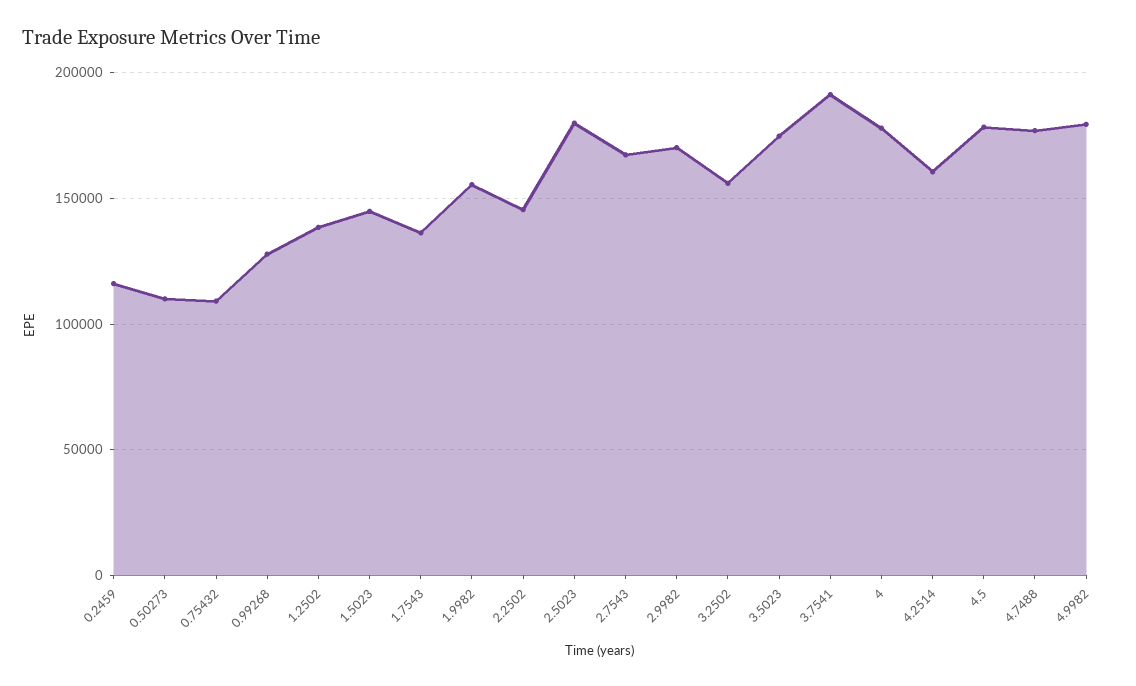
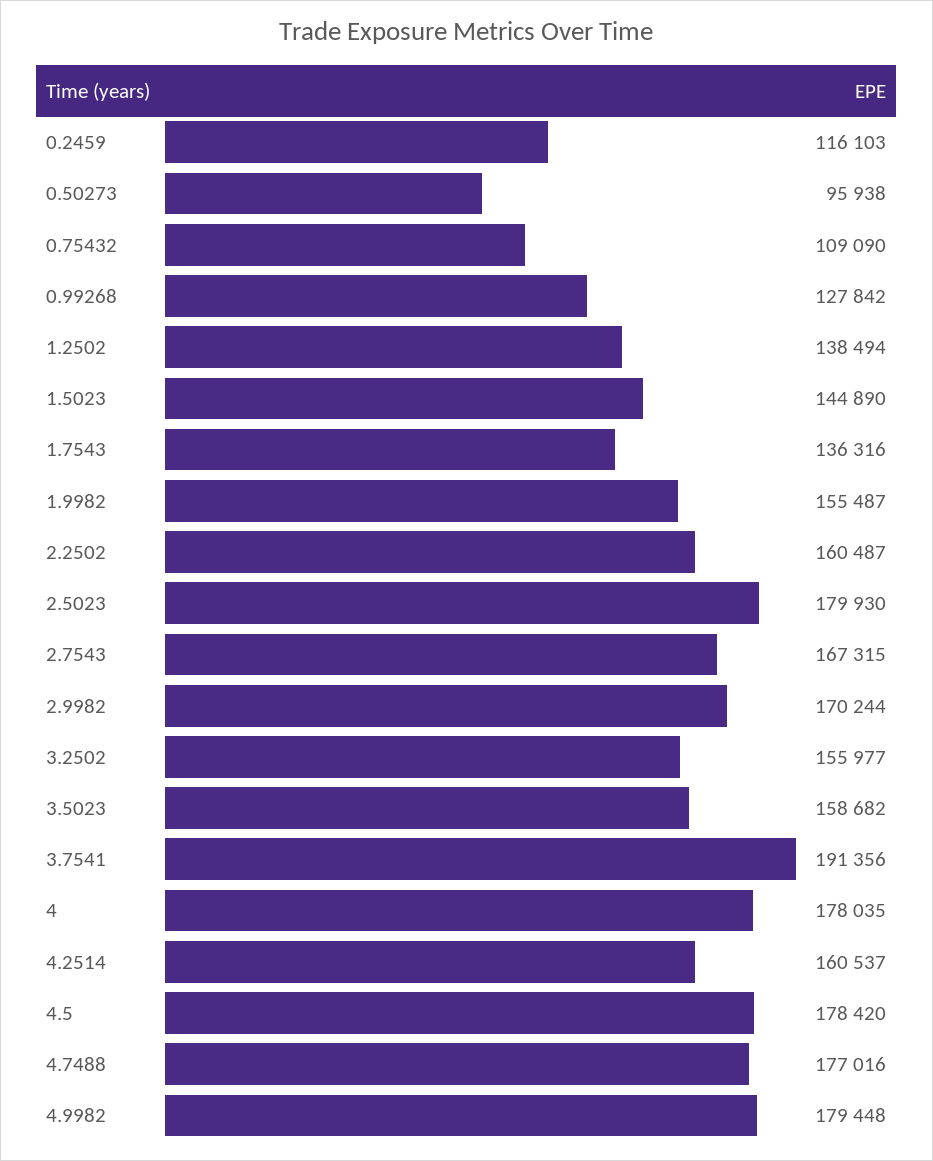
0.50273: 110000 -> 95938
2.2502: 145000 -> 160487
3.5023: 175000 -> 158682

